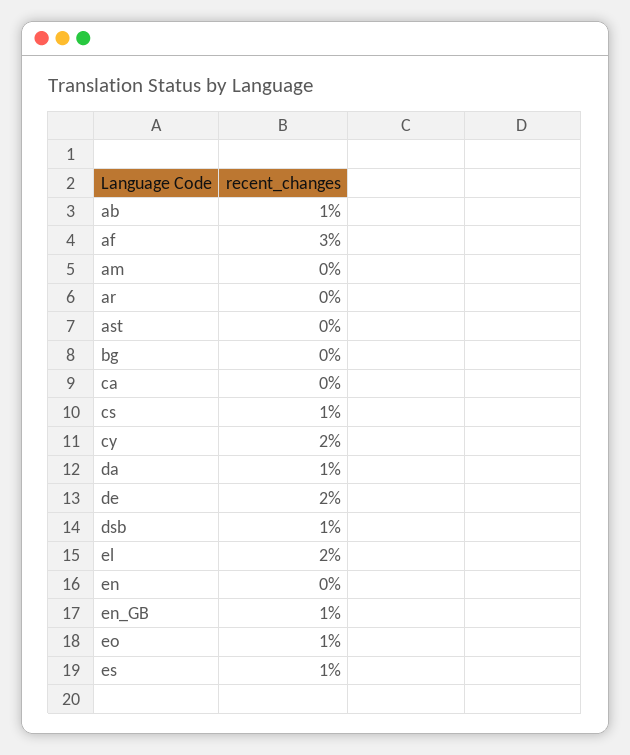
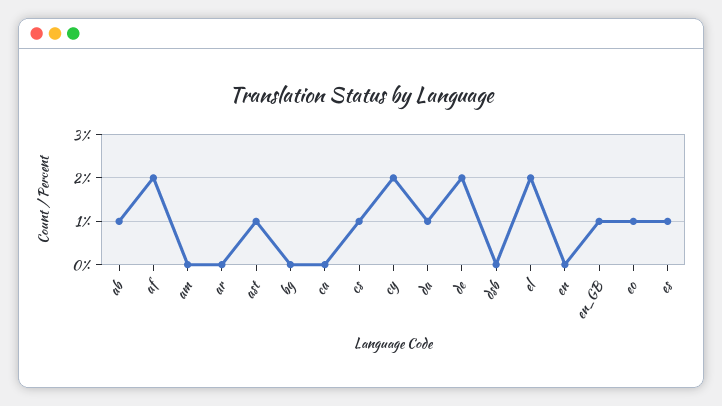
af: 3 -> 2
ast: 0 -> 1
dsb: 1 -> 0

